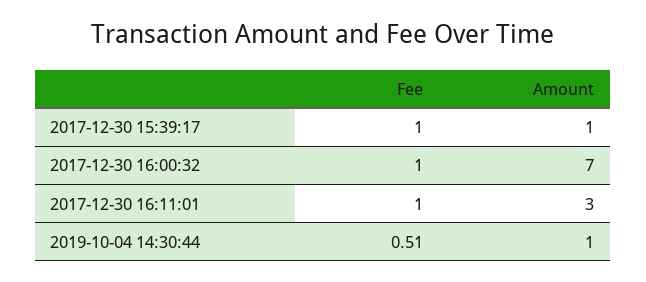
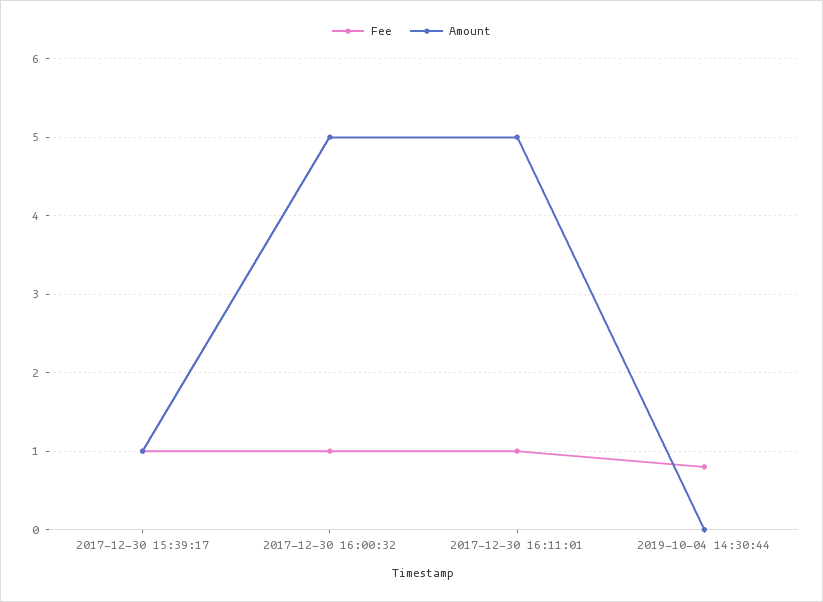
Amount, 2017-12-30 16:00:32: 7 -> 5
Amount, 2017-12-30 16:11:01: 3 -> 5
Fee, 2019-10-04 14:30:44: 0.51 -> 0.8
Amount, 2019-10-04 14:30:44: 1 -> 0

